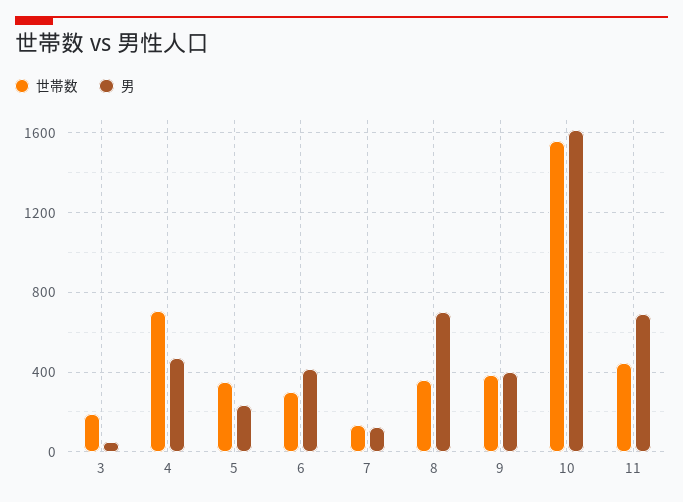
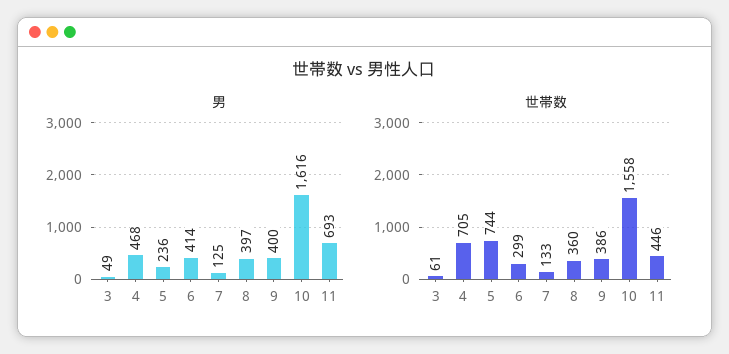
世帯数, 3: 200 -> 61
世帯数, 5: 350 -> 744
男, 8: 700 -> 397

